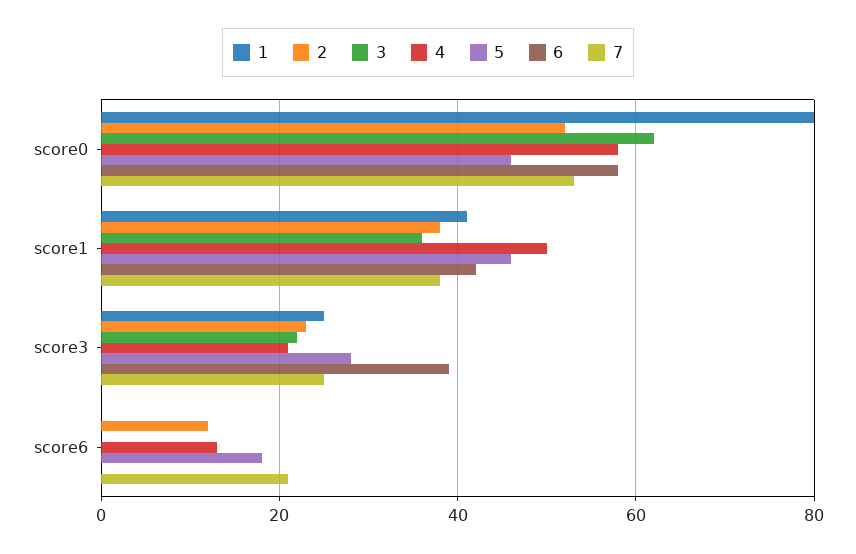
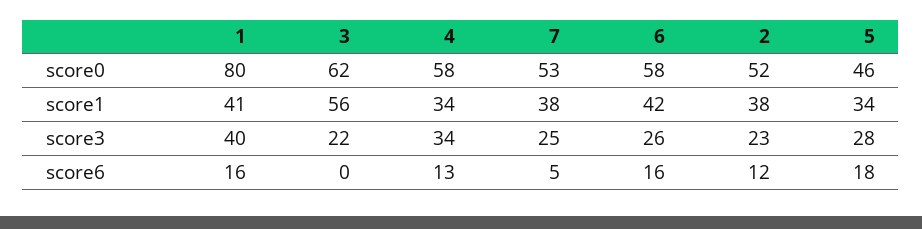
3, score1: 35 -> 56
4, score1: 50 -> 34
5, score1: 45 -> 34
1, score3: 25 -> 40
4, score3: 20 -> 34
6, score3: 40 -> 26
1, score6: 0 -> 16
6, score6: 0 -> 16
7, score6: 20 -> 5

